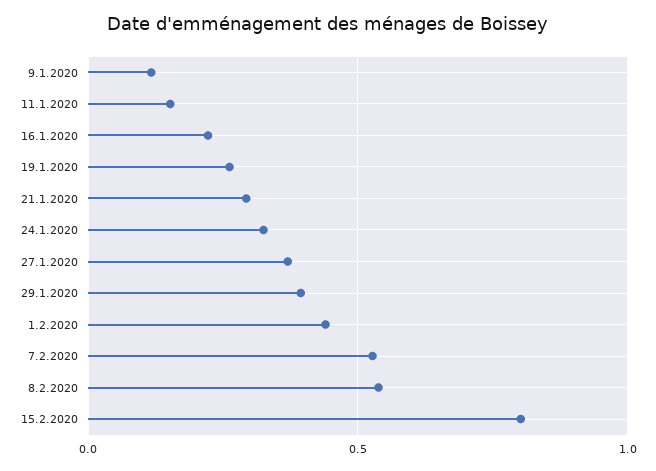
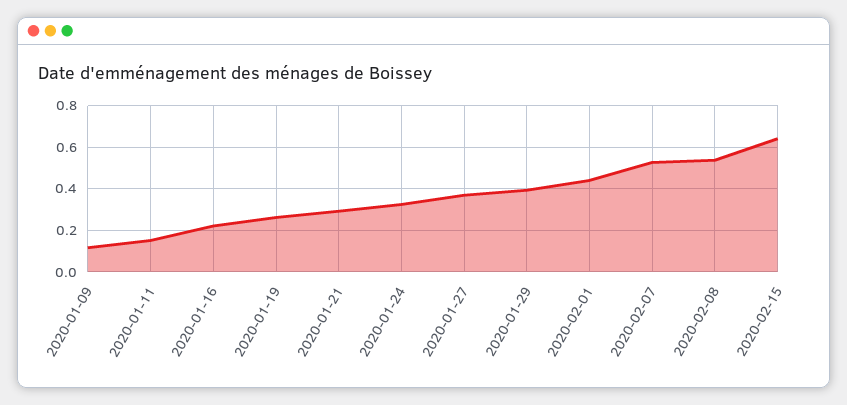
15.2.2020: 0.8 -> 0.65

